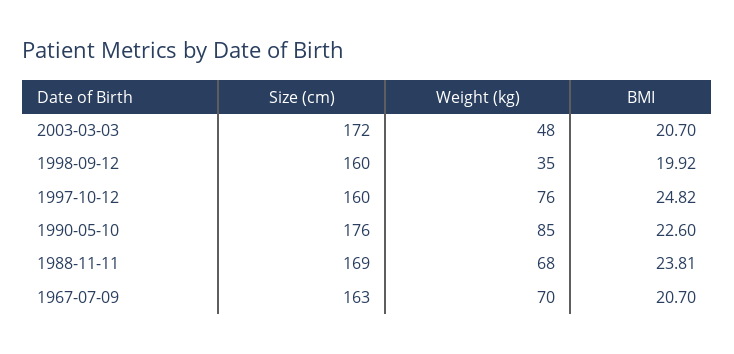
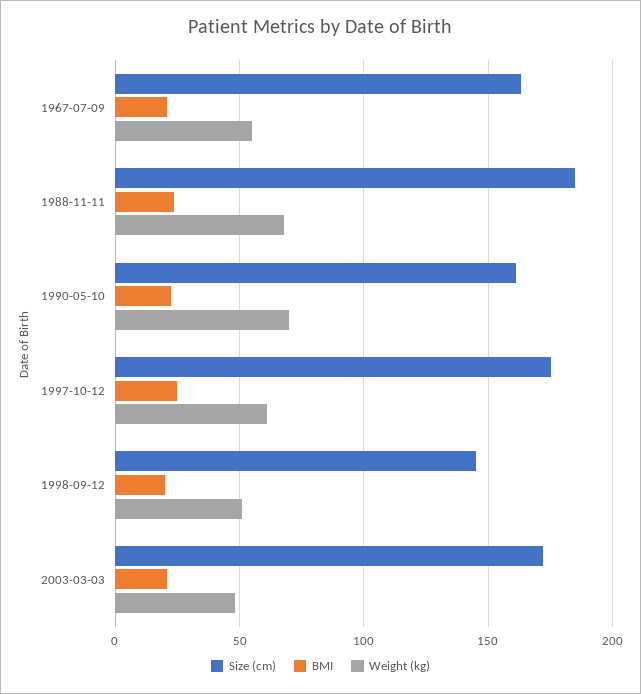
Size (cm), 1998-09-12: 160 -> 145
Weight (kg), 1998-09-12: 35 -> 50
Size (cm), 1997-10-12: 160 -> 175
Weight (kg), 1997-10-12: 76 -> 60
Size (cm), 1990-05-10: 176 -> 160
Weight (kg), 1990-05-10: 85 -> 70
Size (cm), 1988-11-11: 169 -> 185
Weight (kg), 1967-07-09: 70 -> 55

